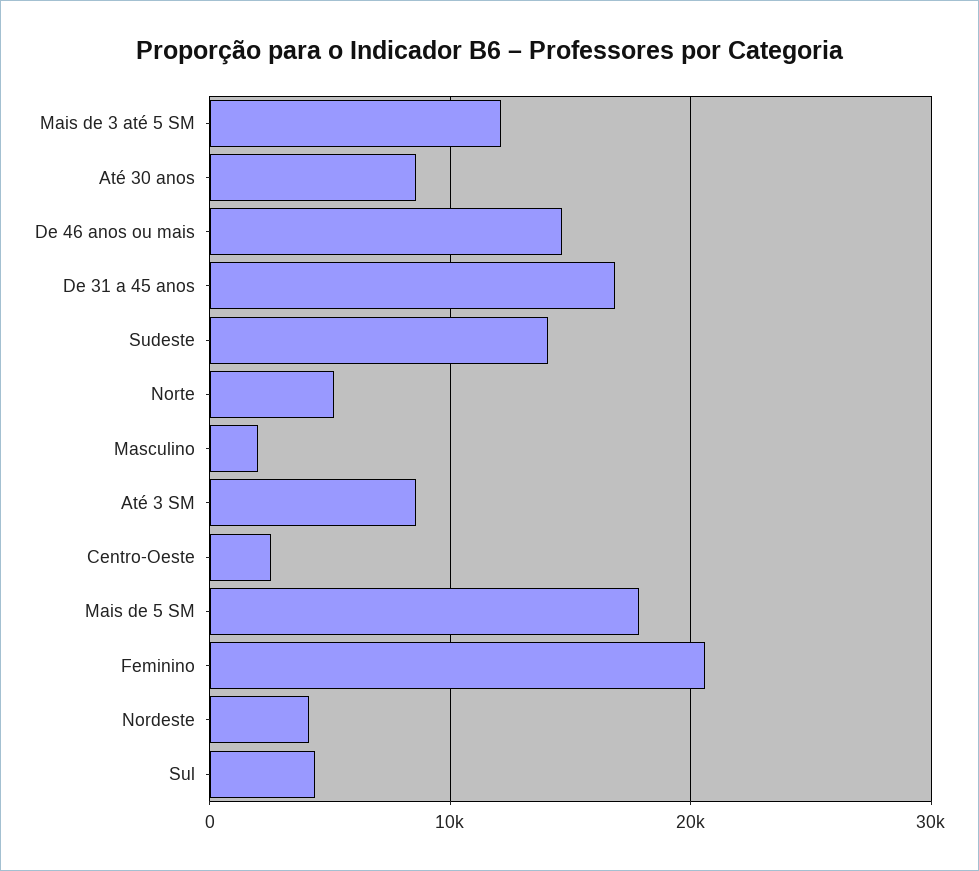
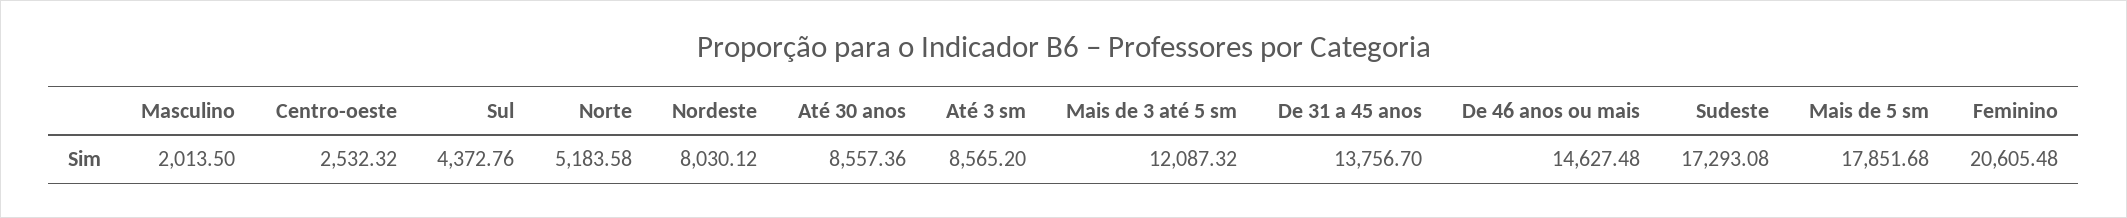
De 31 a 45 anos: 17000 -> 13756.7
Sudeste: 14000 -> 17293.08
Nordeste: 4000 -> 8030.12

